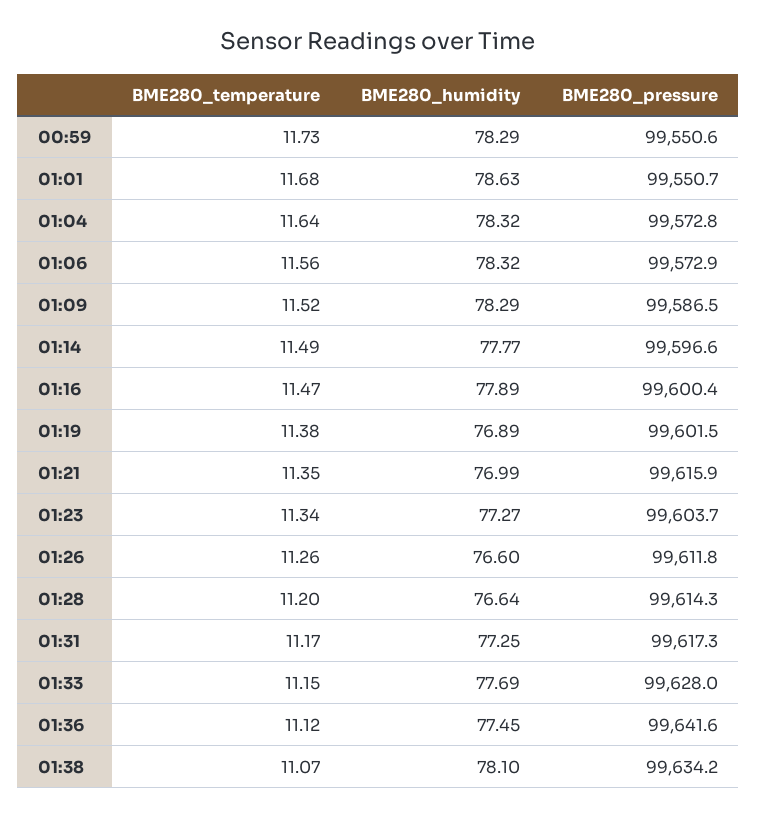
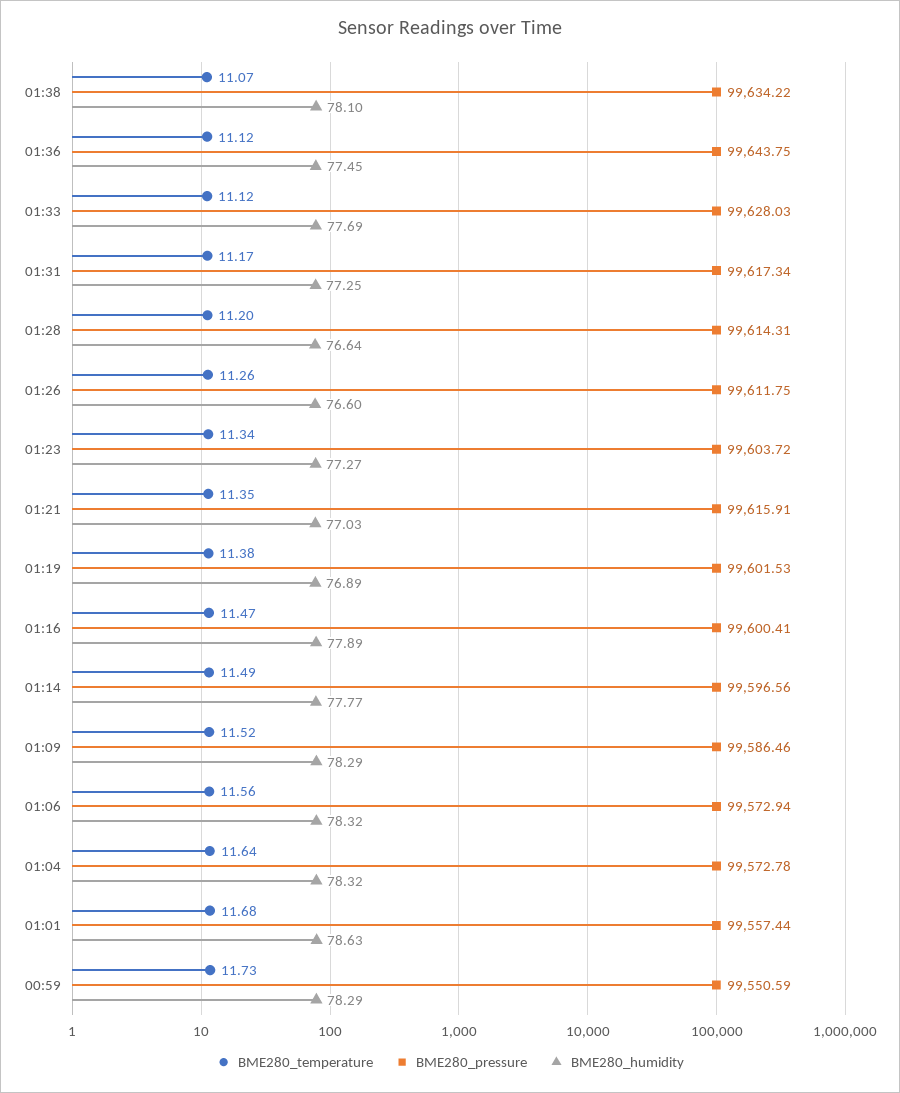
BME280_pressure, 01:01: 99550.7 -> 99557.44
BME280_humidity, 01:21: 76.99 -> 77.03
BME280_temperature, 01:33: 11.15 -> 11.12
BME280_pressure, 01:36: 99641.6 -> 99643.75

